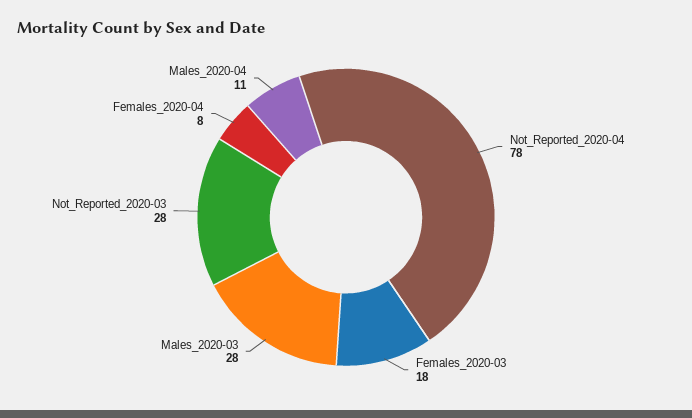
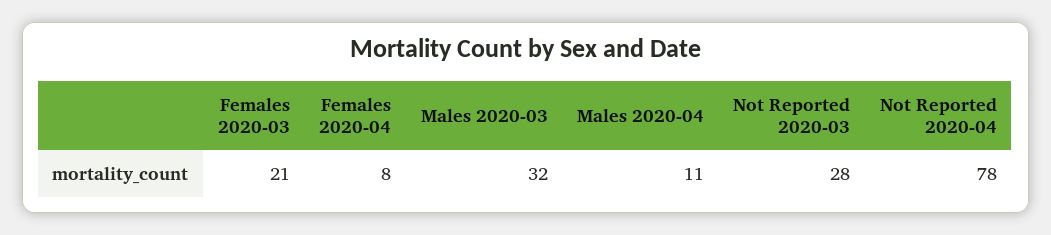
Females_2020-03: 18 -> 21
Males_2020-03: 28 -> 32

